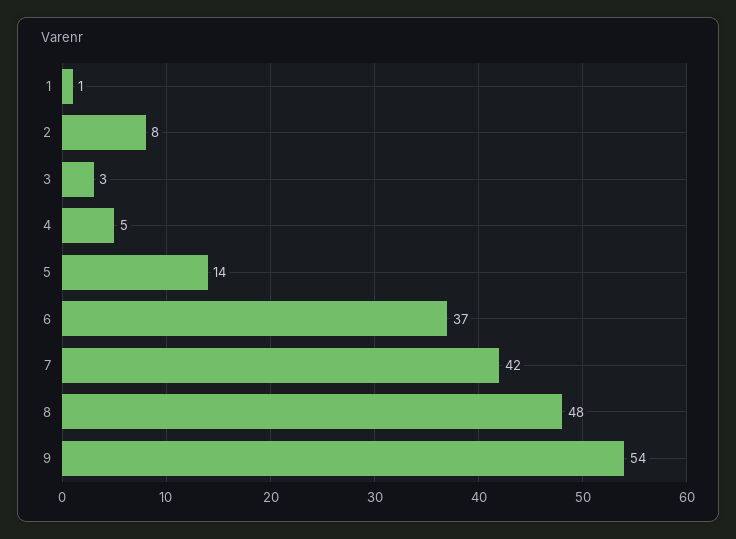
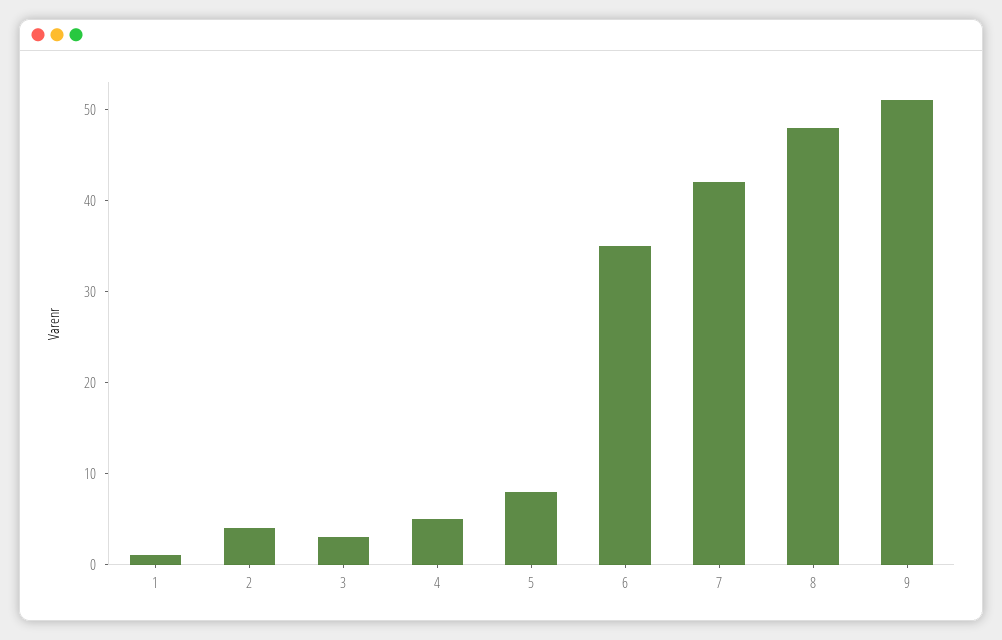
2: 8 -> 4
5: 14 -> 8
6: 37 -> 35
9: 54 -> 51

